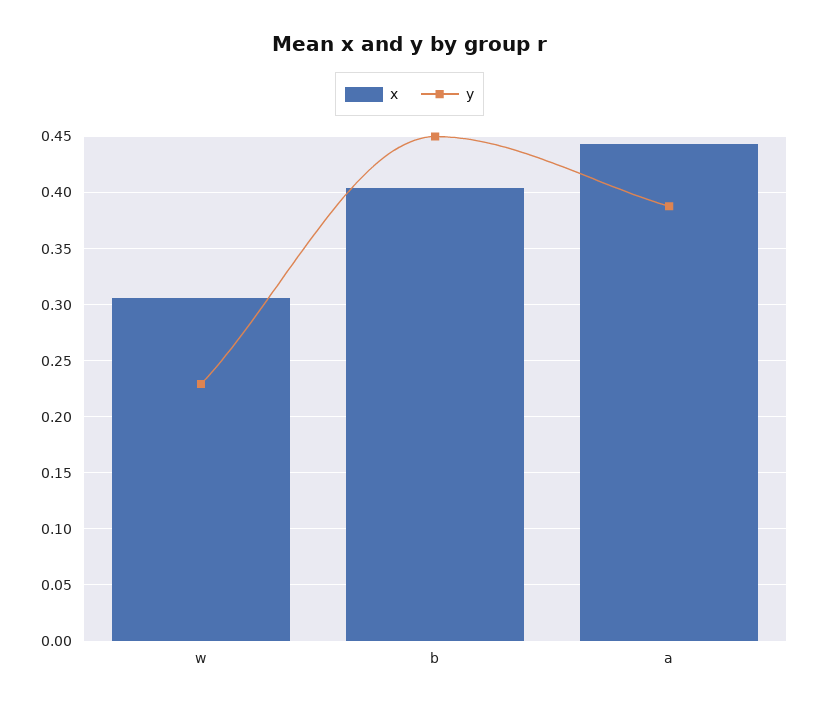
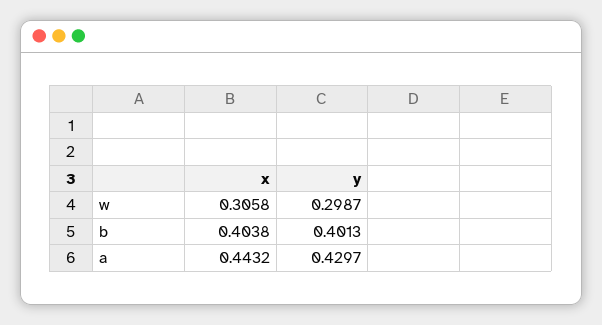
y, w: 0.23 -> 0.2987
y, b: 0.45 -> 0.4013
y, a: 0.39 -> 0.4297

